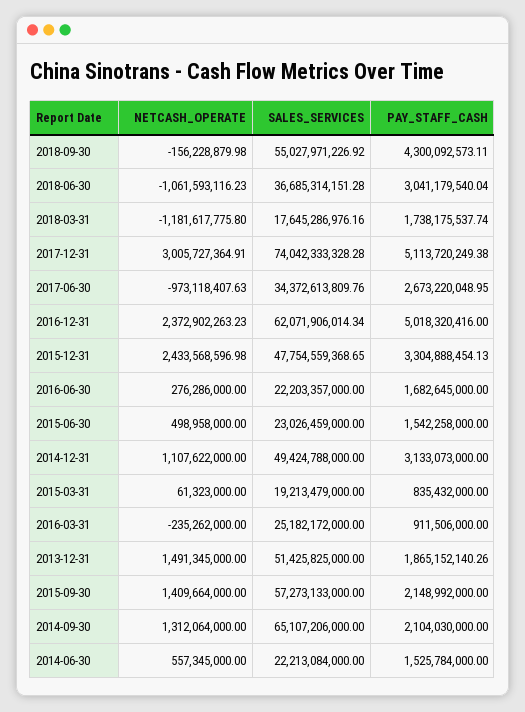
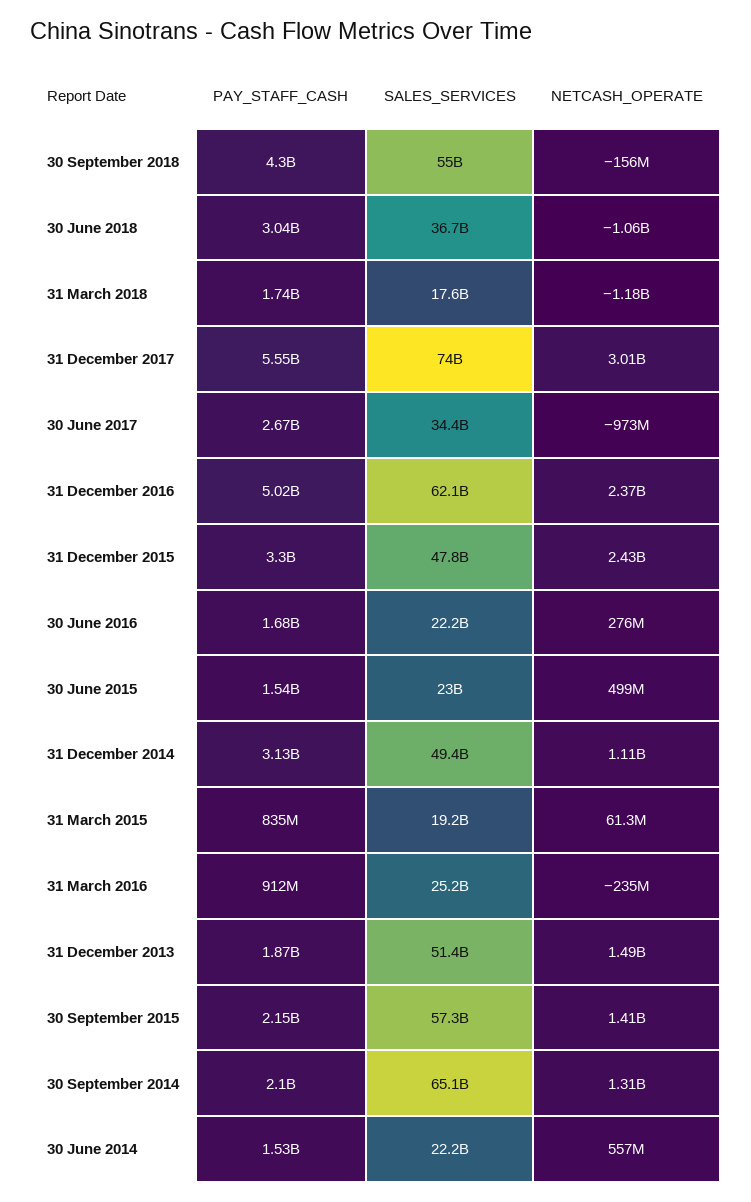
PAY_STAFF_CASH, 2017-12-31: 5113720249.38 -> 5550000000

